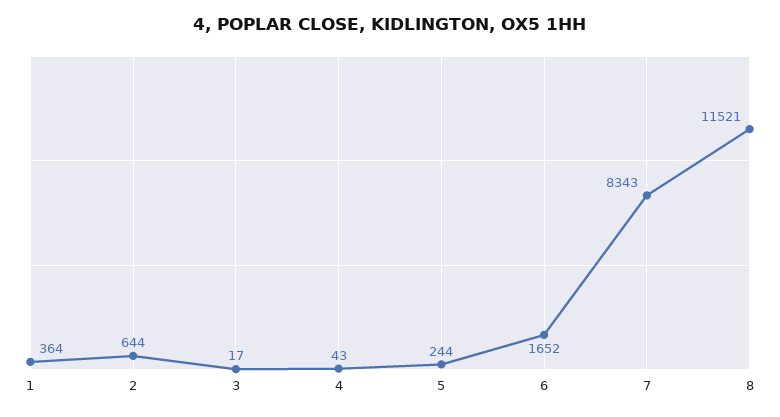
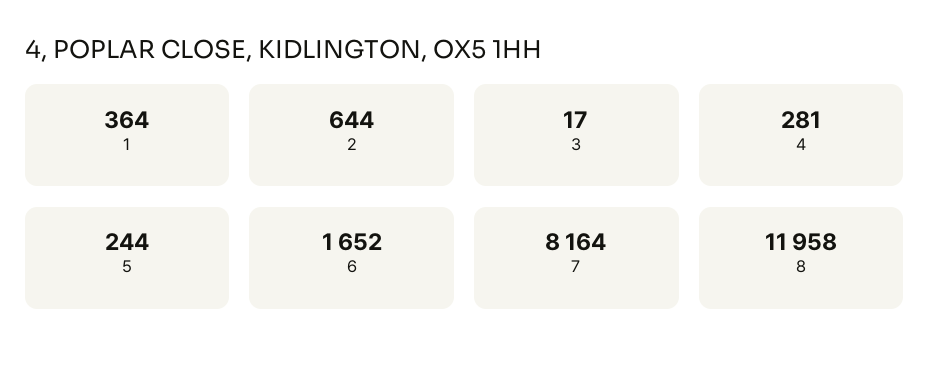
4: 43 -> 281
7: 8343 -> 8164
8: 11521 -> 11958

